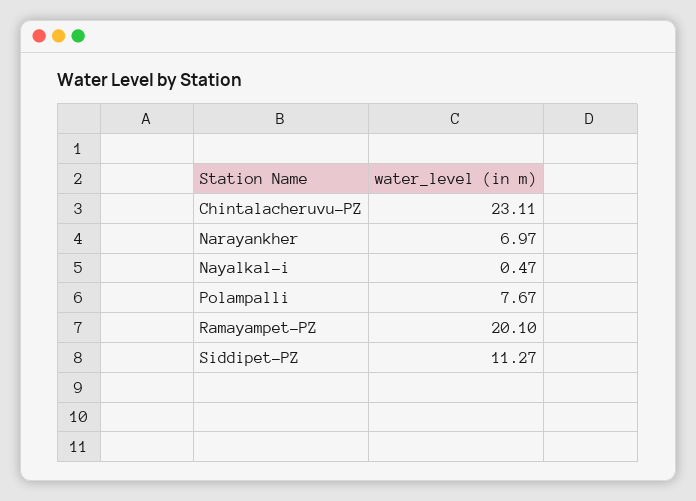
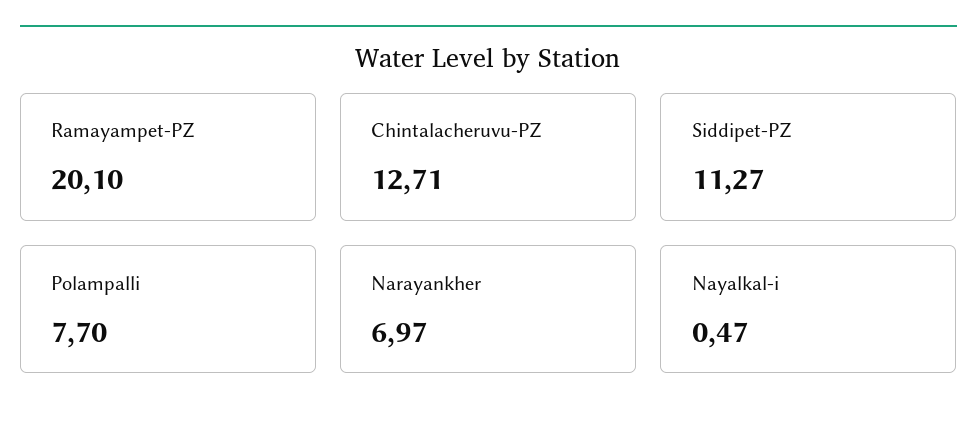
Chintalacheruvu-PZ: 23.11 -> 12.71
Polampalli: 7.67 -> 7.7

